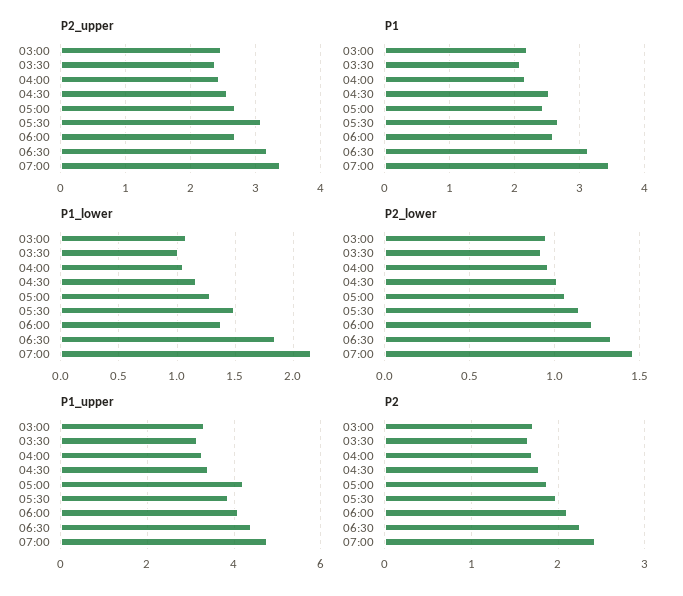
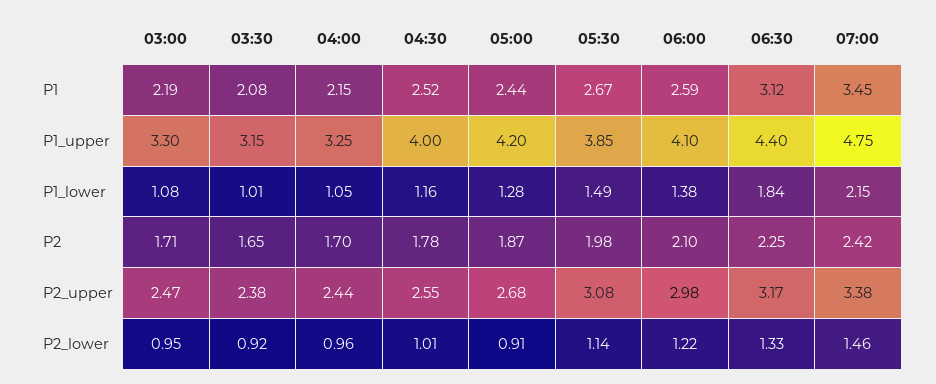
P2_upper, 06:00: 2.7 -> 2.98
P2_lower, 05:00: 1.05 -> 0.91
P1_upper, 04:30: 3.4 -> 4

